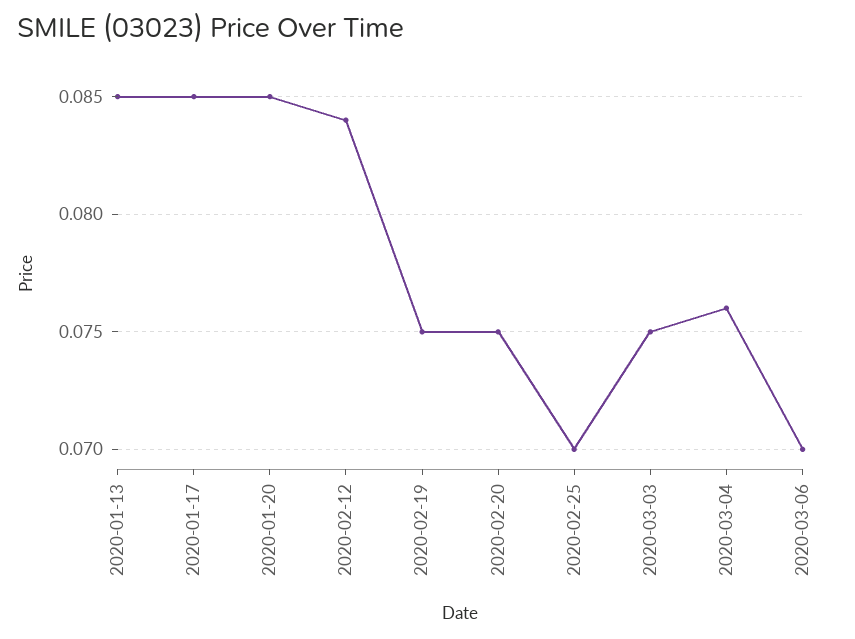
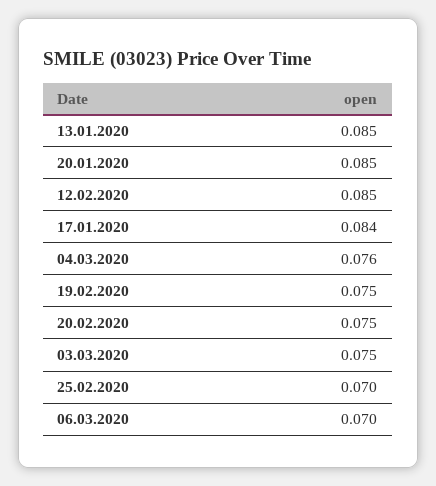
2020-01-17: 0.085 -> 0.084
2020-02-12: 0.084 -> 0.085

